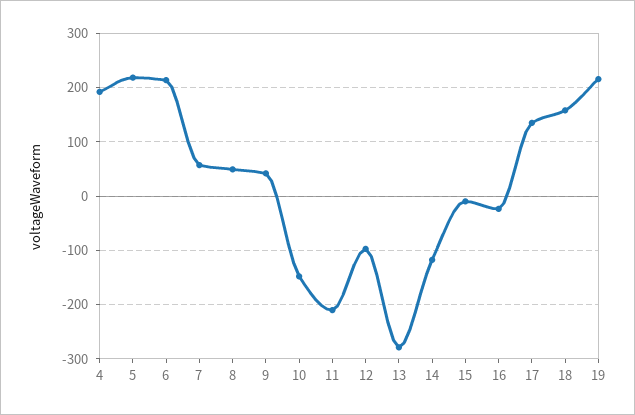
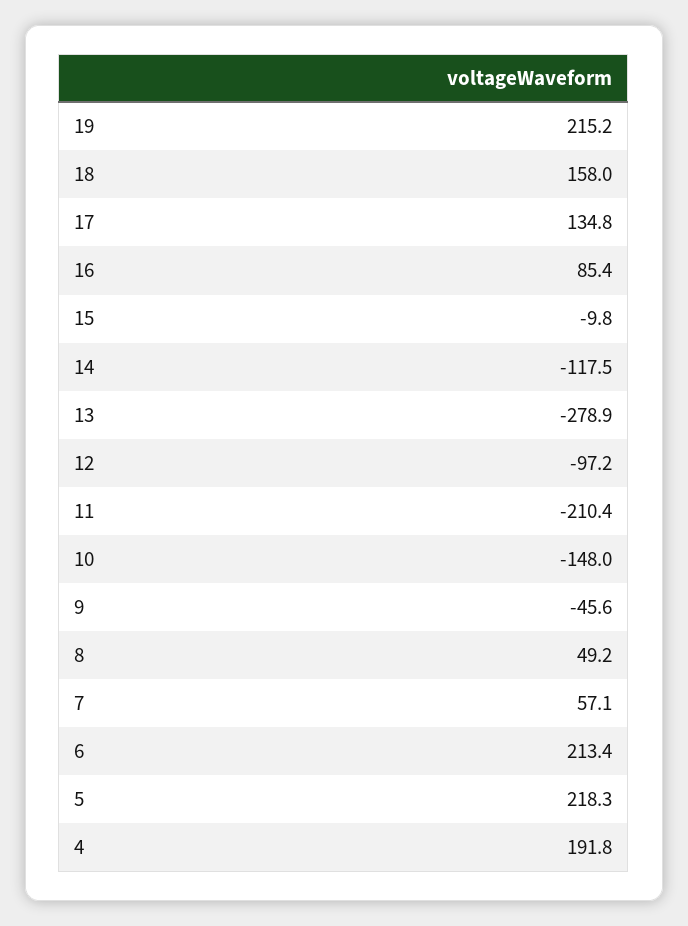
9: 40 -> -45.6
16: -20 -> 85.4

